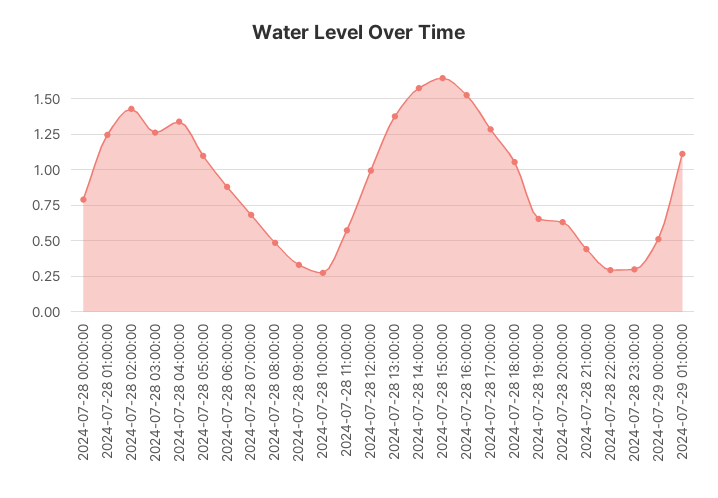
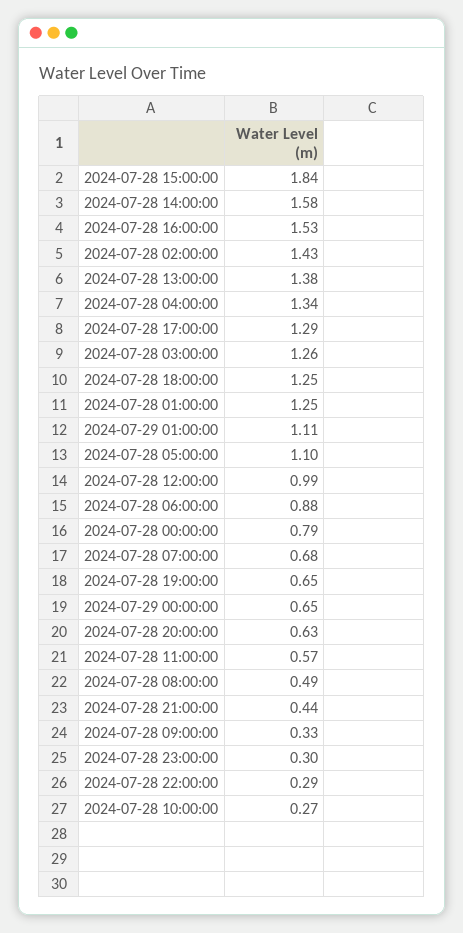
2024-07-28 15:00:00: 1.65 -> 1.84
2024-07-28 18:00:00: 1.05 -> 1.25
2024-07-29 00:00:00: 0.5 -> 0.65

